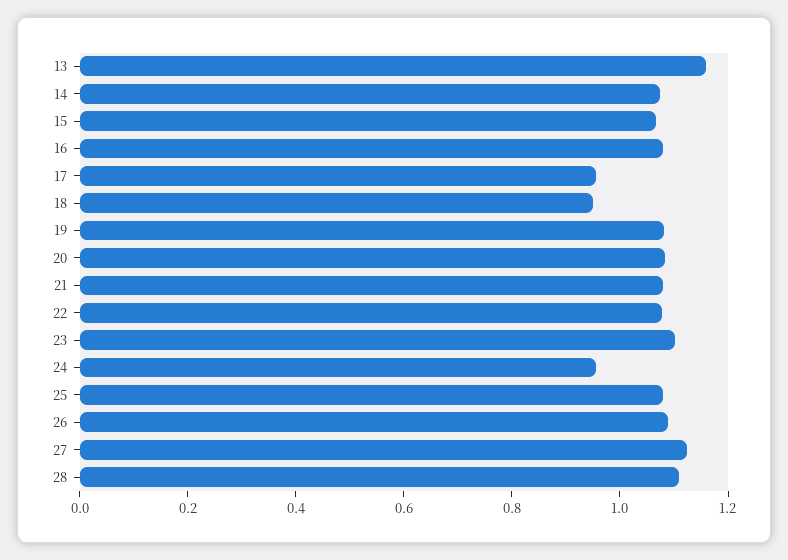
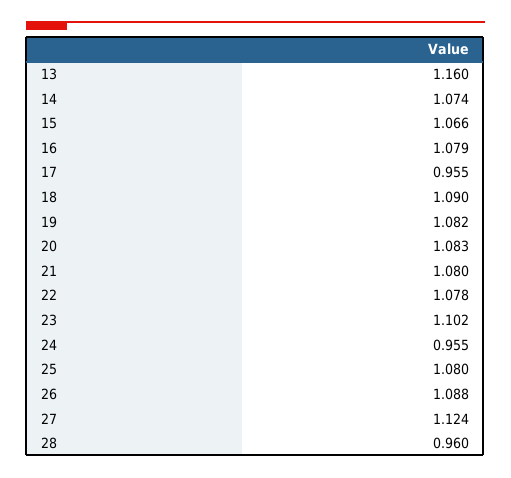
18: 0.95 -> 1.09
28: 1.1 -> 0.96

